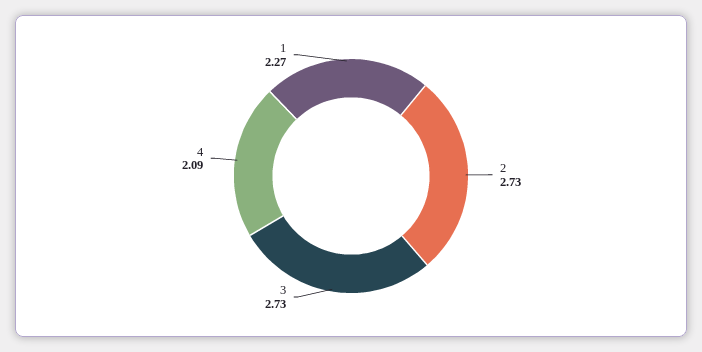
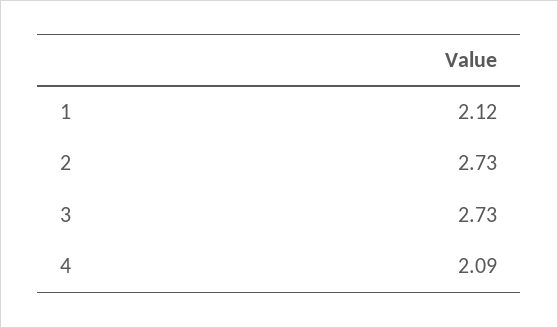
1: 2.27 -> 2.12

